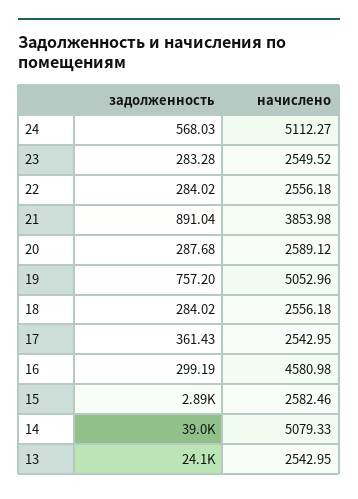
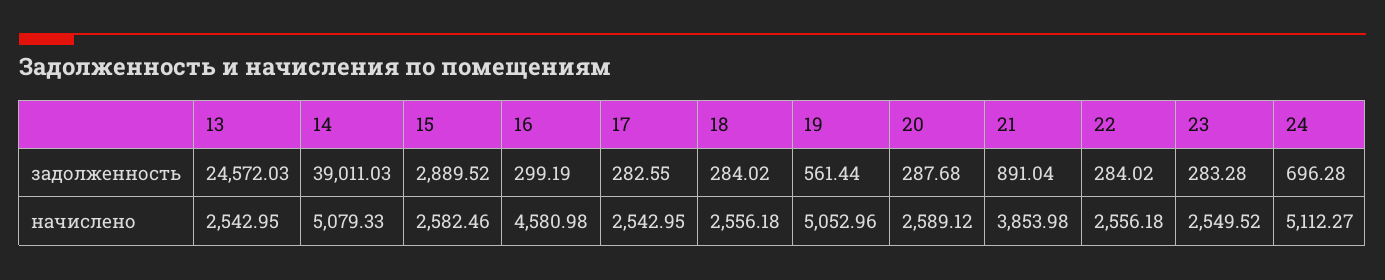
задолженность, 24: 568.03 -> 696.28
задолженность, 19: 757.2 -> 561.44
задолженность, 17: 361.43 -> 282.55
задолженность, 13: 24100 -> 24572.03

